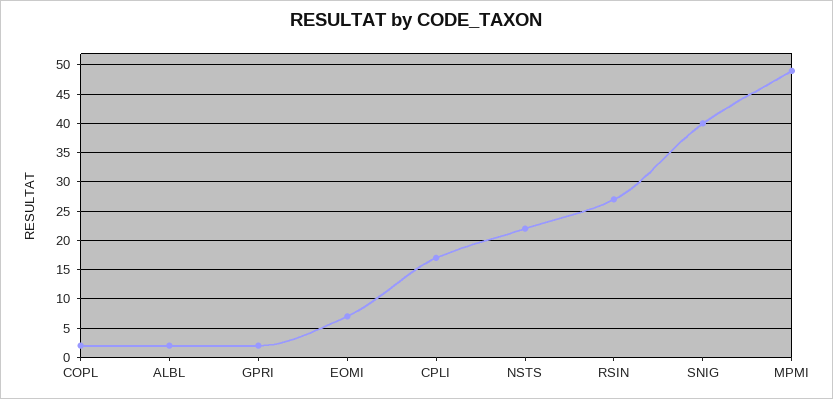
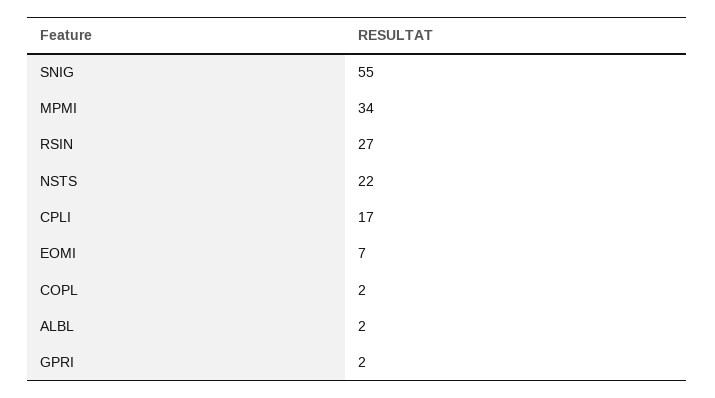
SNIG: 40 -> 55
MPMI: 50 -> 34

